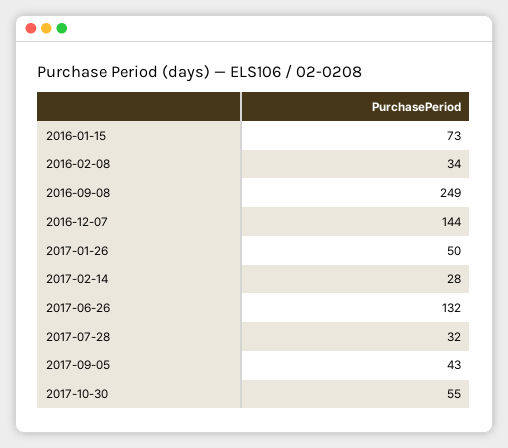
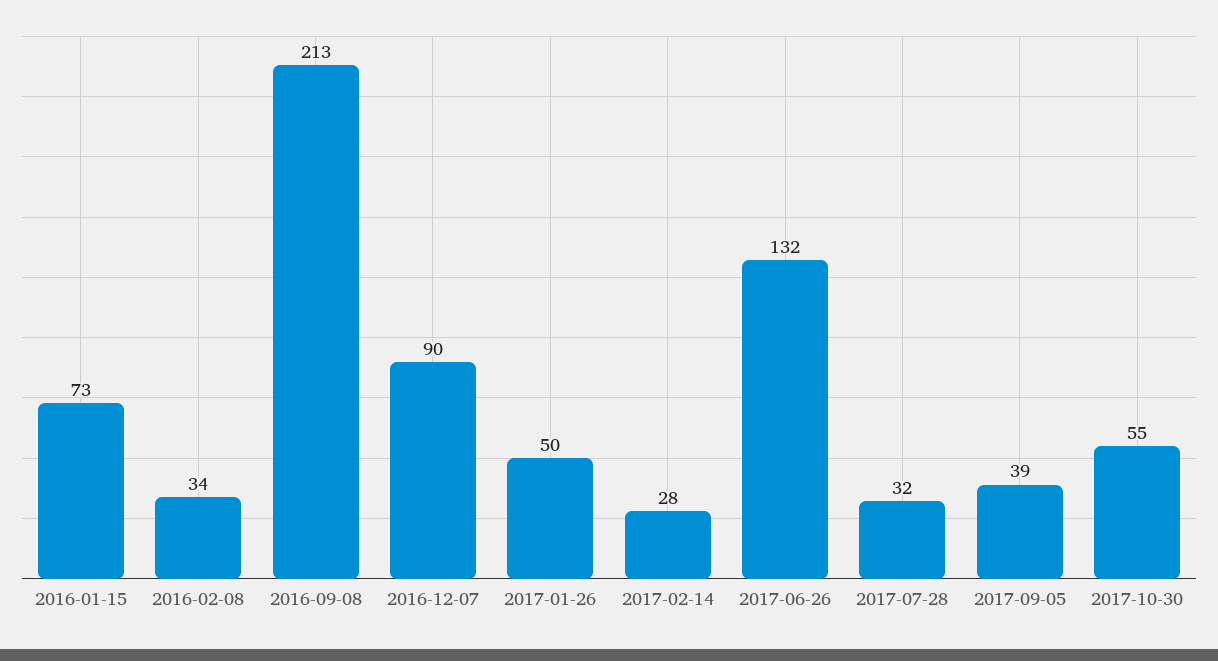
2016-09-08: 249 -> 213
2016-12-07: 144 -> 90
2017-09-05: 43 -> 39

